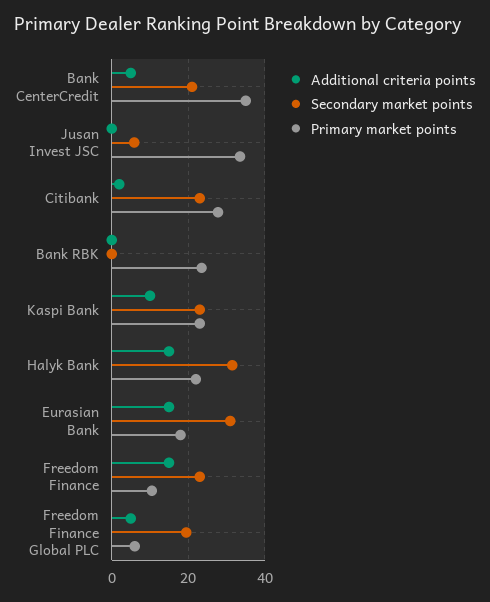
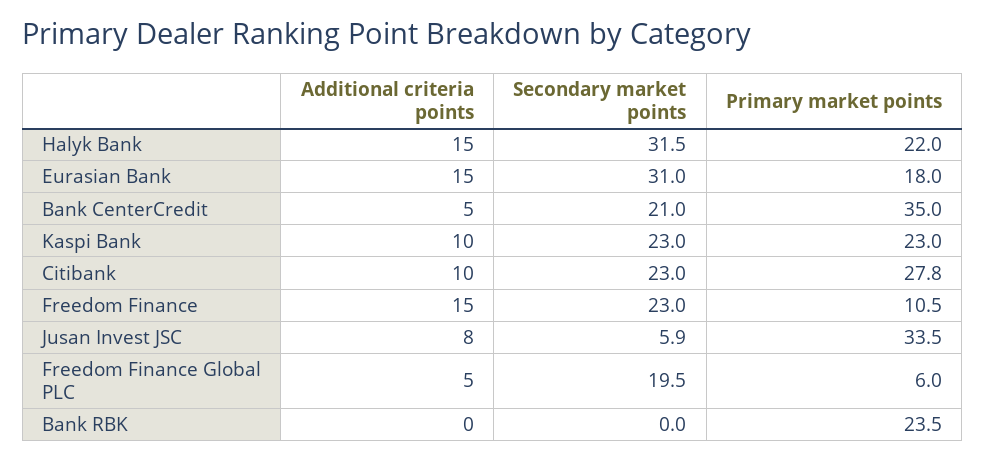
Additional criteria points, Jusan Invest JSC: 0 -> 8
Additional criteria points, Citibank: 2 -> 10

